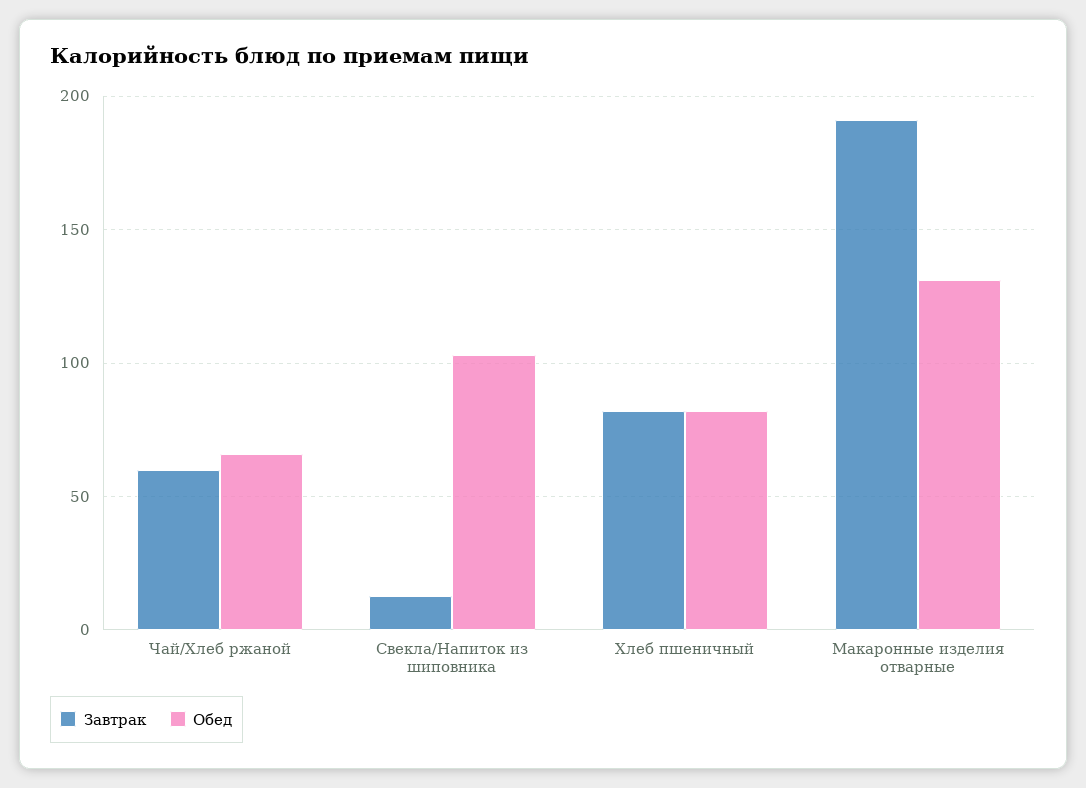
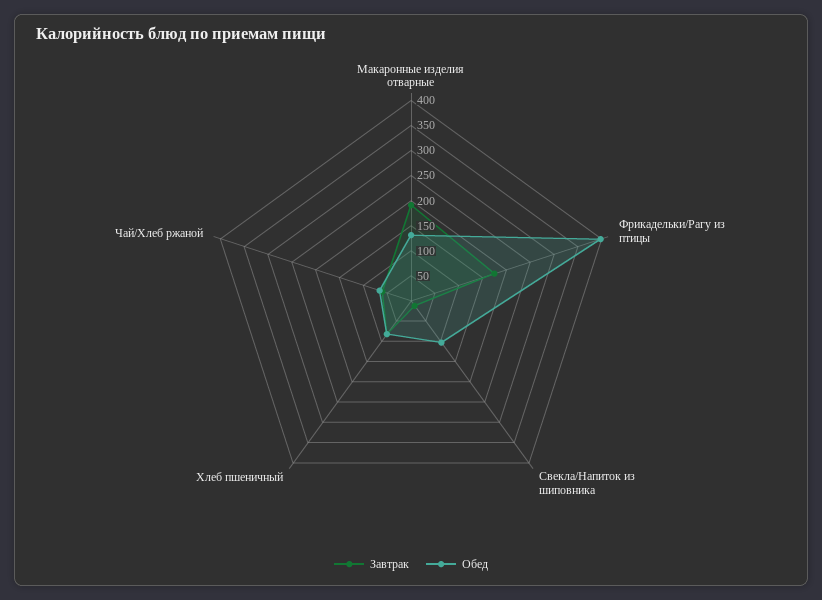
Завтрак, Фрикадельки/Рагу из птицы: none -> 175
Обед, Фрикадельки/Рагу из птицы: none -> 400

